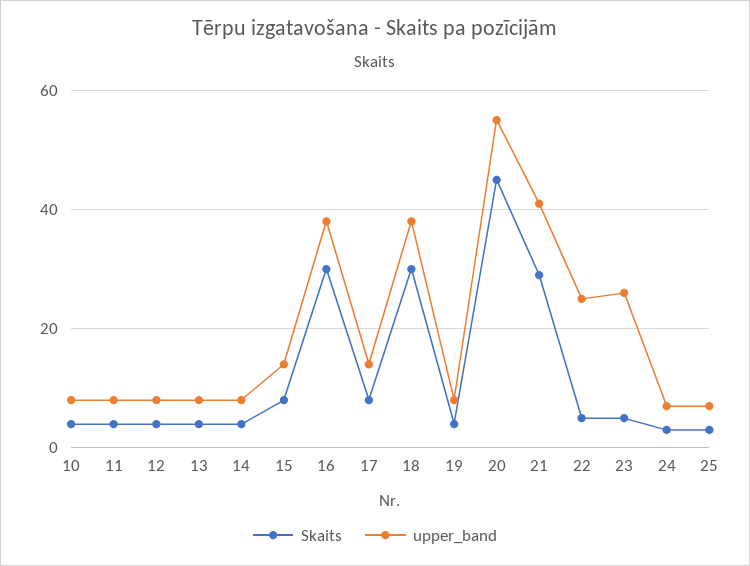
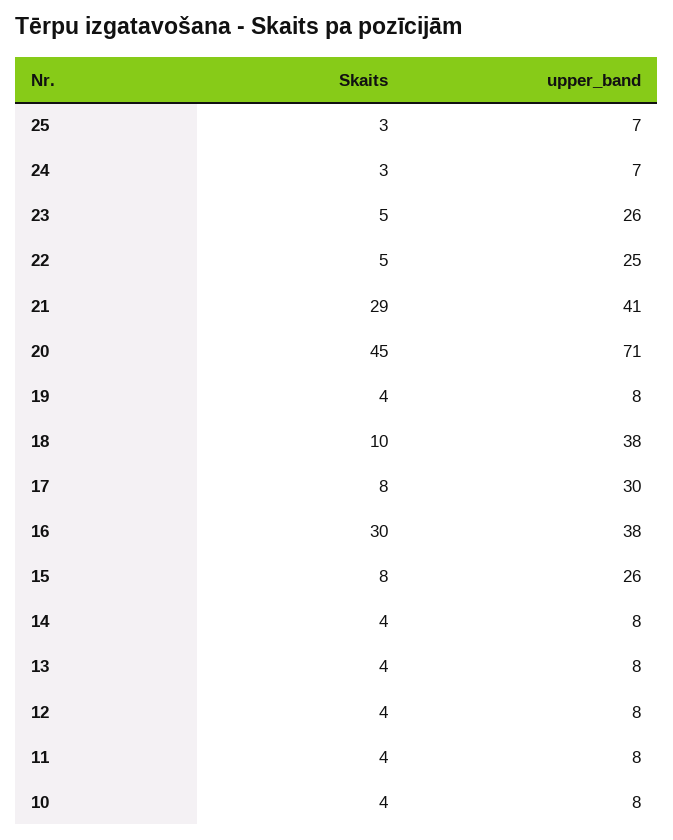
upper_band, 15: 15 -> 26
upper_band, 17: 15 -> 30
Skaits, 18: 30 -> 10
upper_band, 20: 55 -> 71

